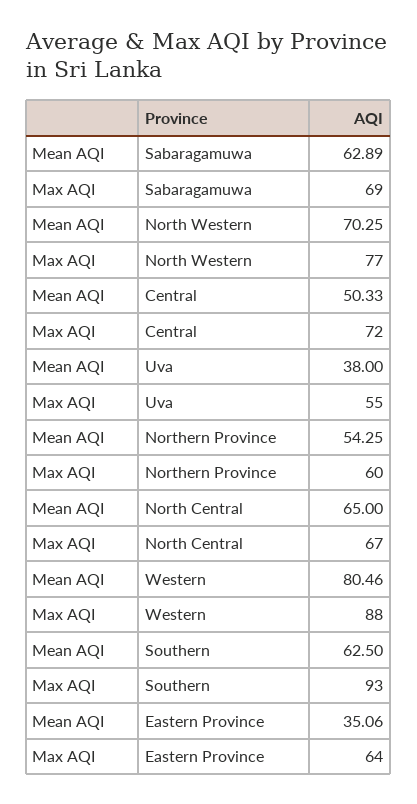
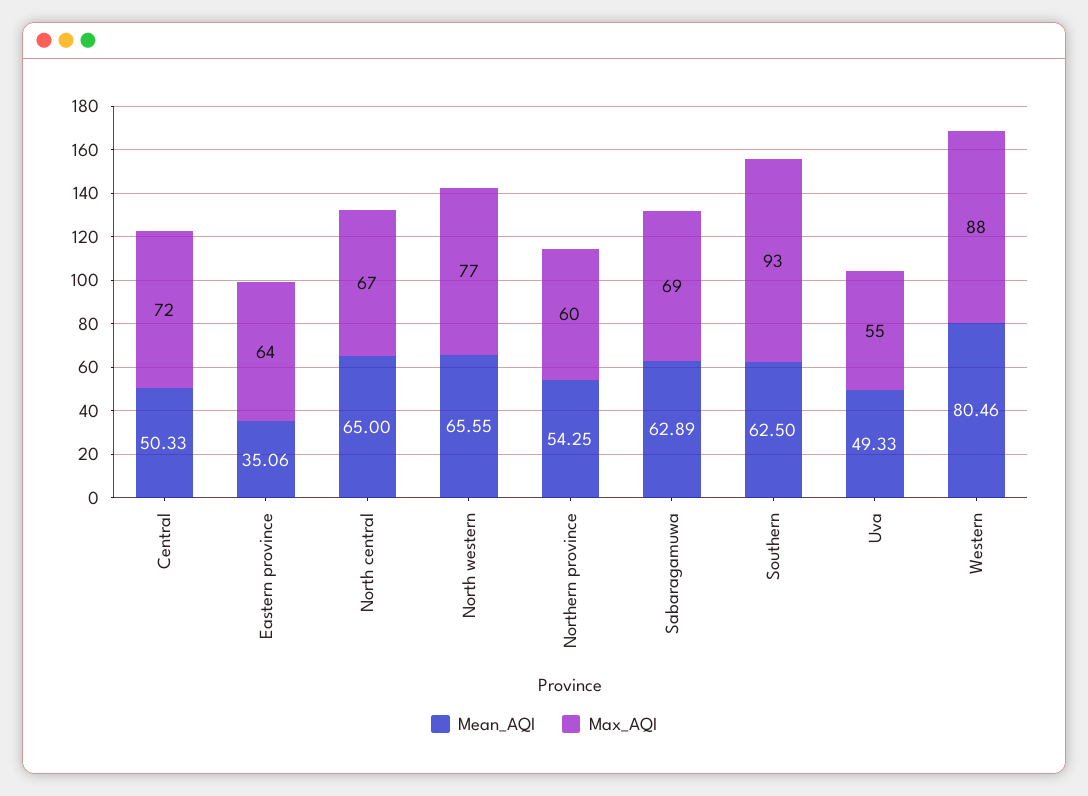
Mean AQI, North Western: 70.25 -> 65.55
Mean AQI, Uva: 38 -> 49.33

